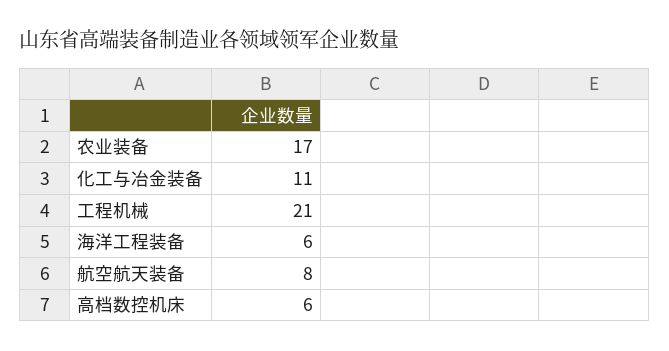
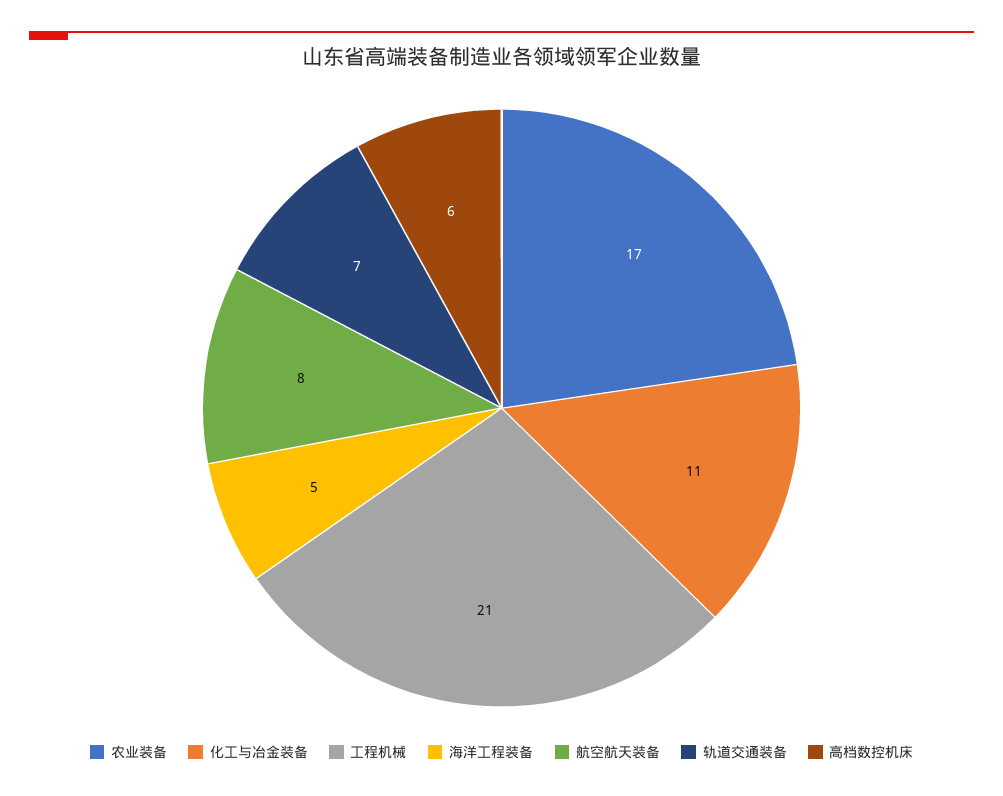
海洋工程装备: 6 -> 5
轨道交通装备: none -> 7

